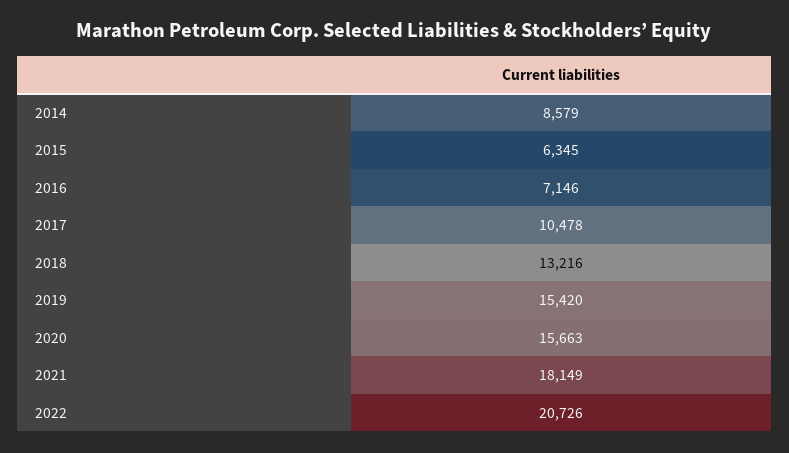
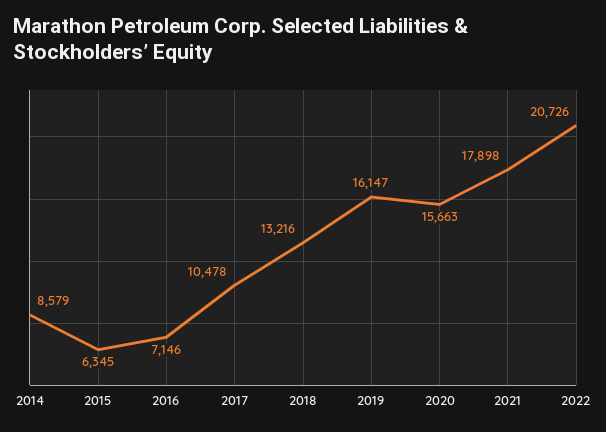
2019: 15420 -> 16147
2021: 18149 -> 17898

